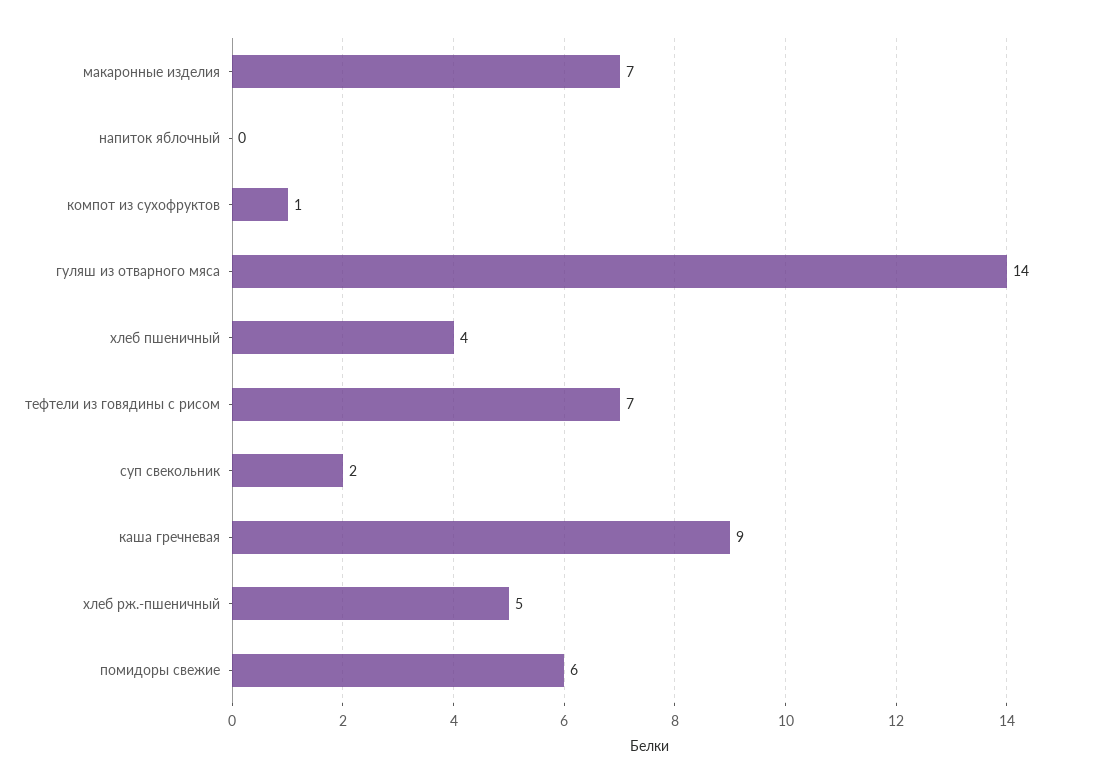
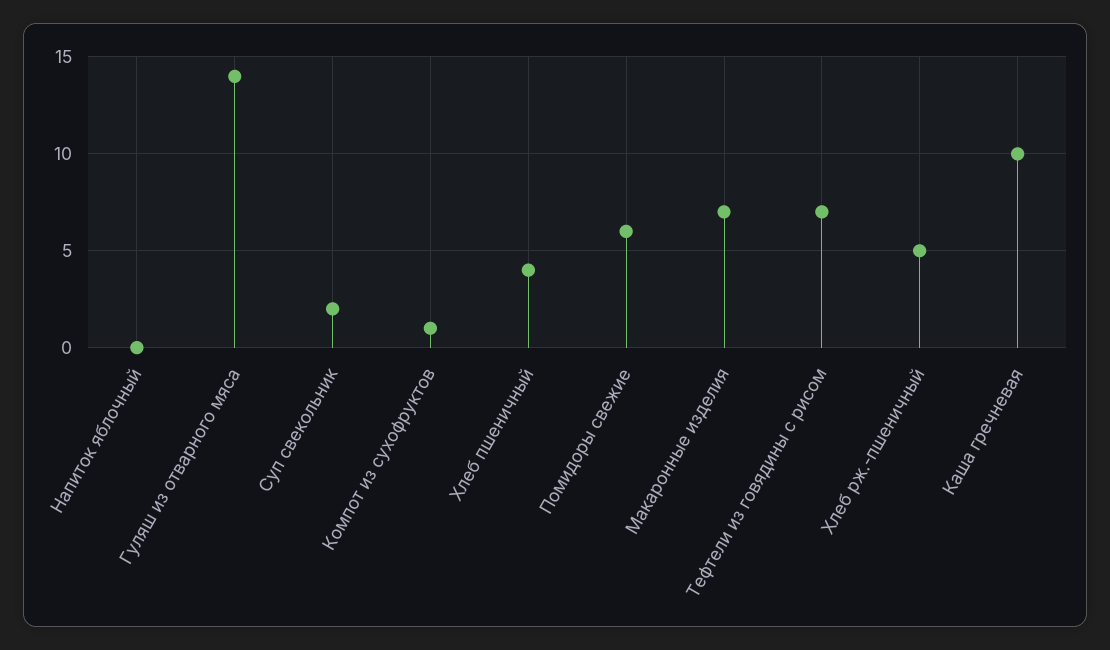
каша гречневая: 9 -> 10

